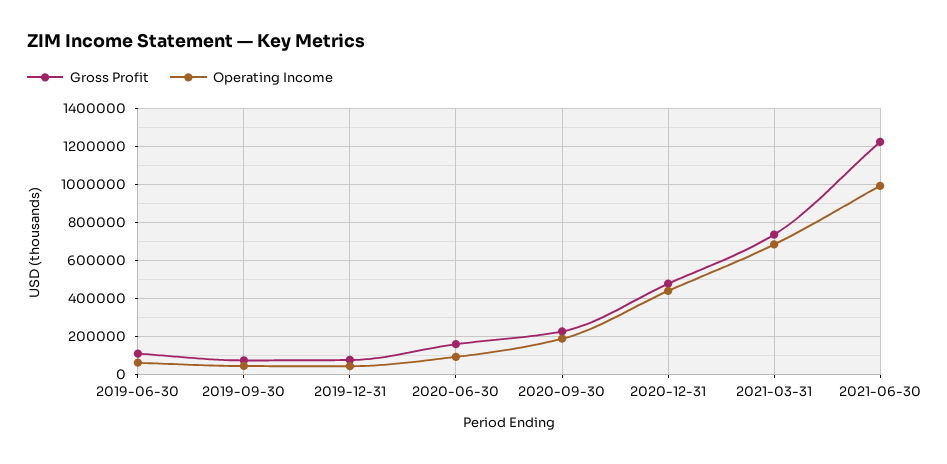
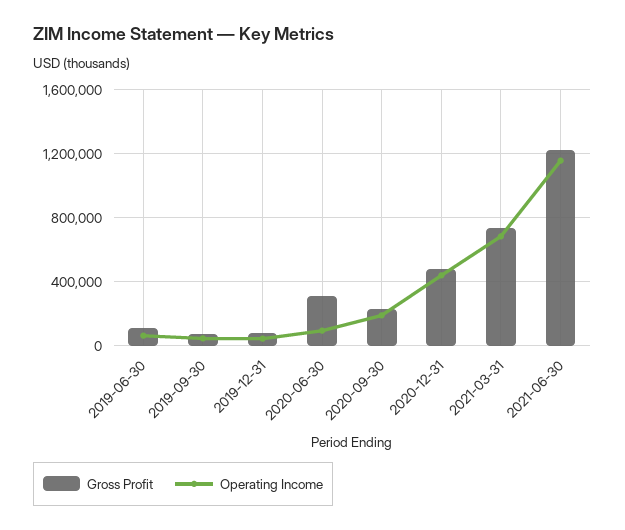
Gross Profit, 2020-06-30: 150000 -> 300000
Operating Income, 2021-06-30: 1000000 -> 1150000

